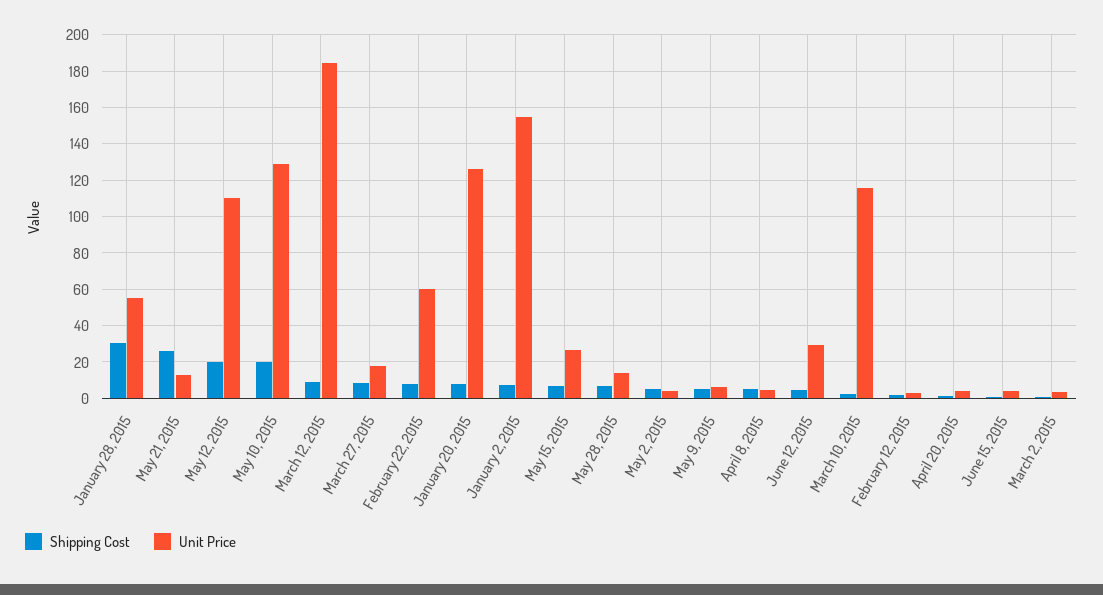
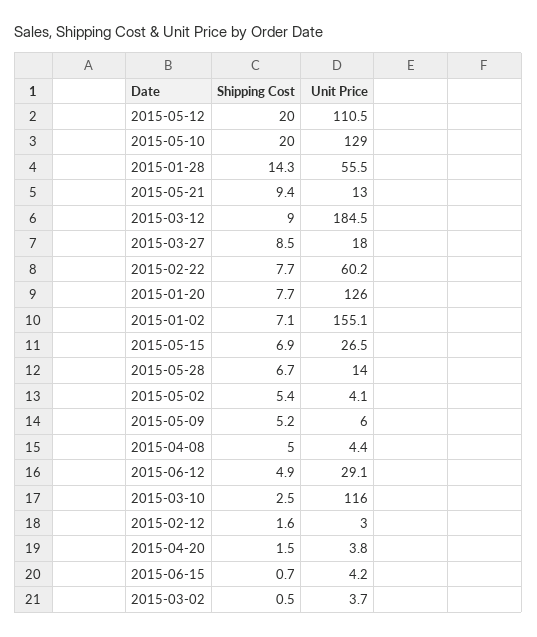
Shipping Cost, January 28, 2015: 30 -> 14.3
Shipping Cost, May 21, 2015: 25 -> 9.4

